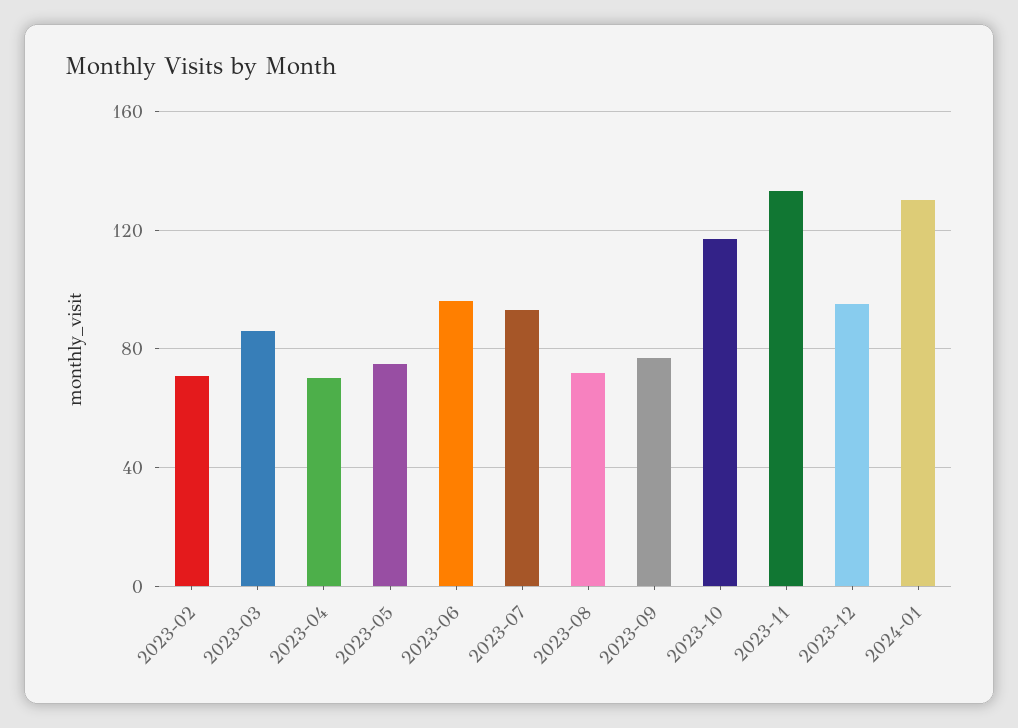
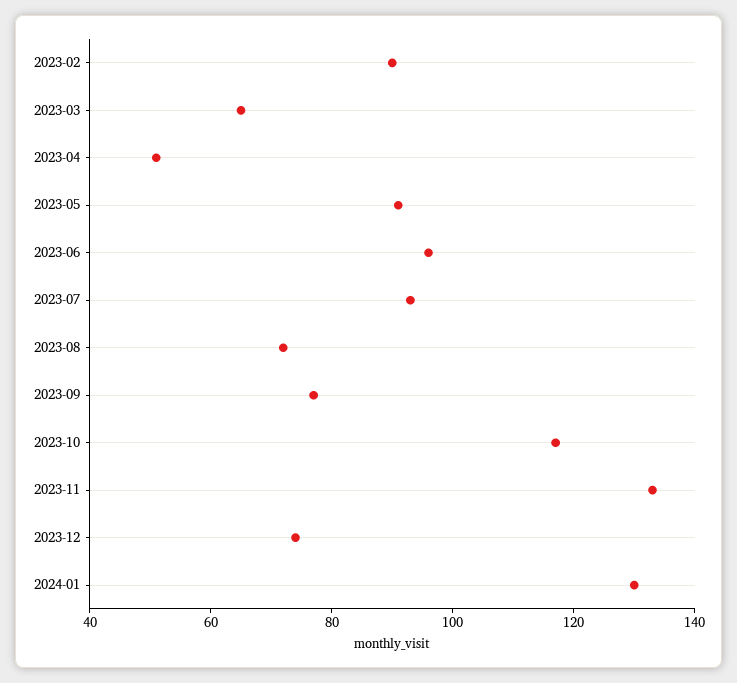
2023-02: 70 -> 90
2023-03: 85 -> 65
2023-04: 70 -> 50
2023-05: 75 -> 90
2023-12: 95 -> 75

